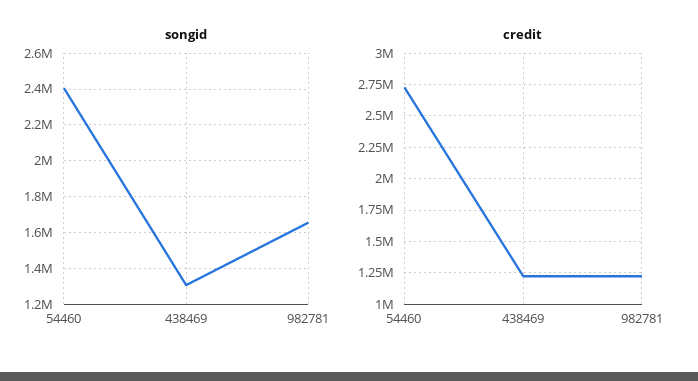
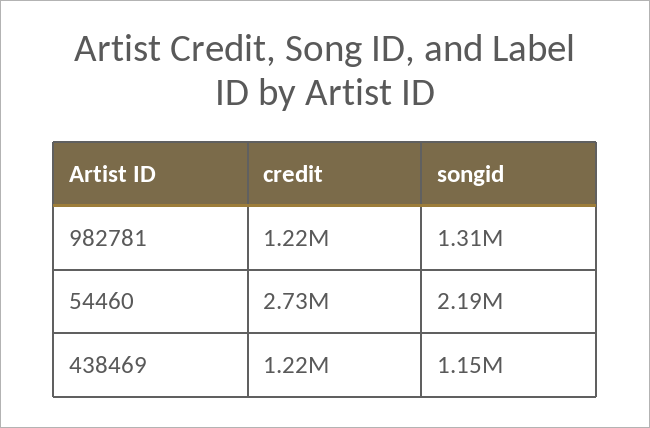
songid, 54460: 2400000 -> 2190000
songid, 438469: 1300000 -> 1150000
songid, 982781: 1650000 -> 1310000

